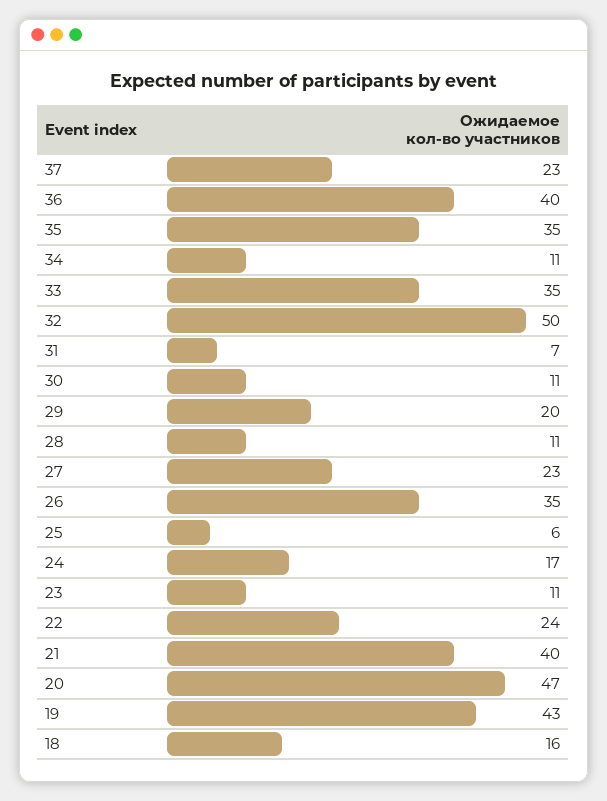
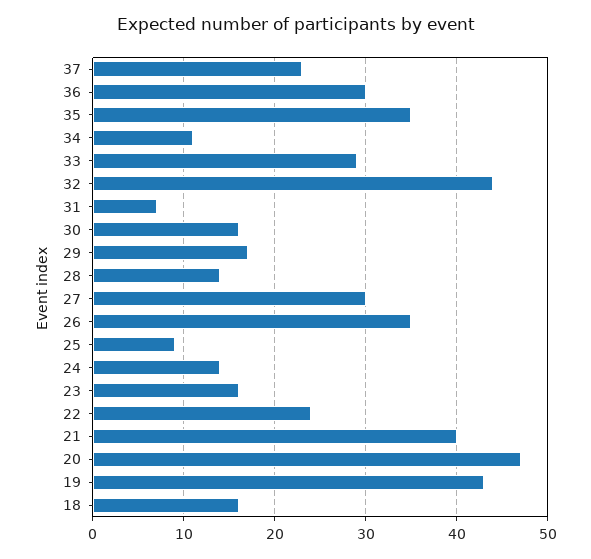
36: 40 -> 30
33: 35 -> 29
32: 50 -> 44
30: 11 -> 16
29: 20 -> 17
28: 11 -> 14
27: 23 -> 30
25: 6 -> 9
24: 17 -> 14
23: 11 -> 16

